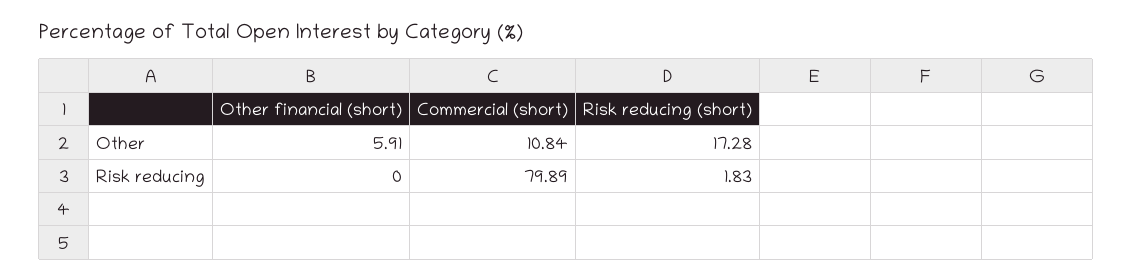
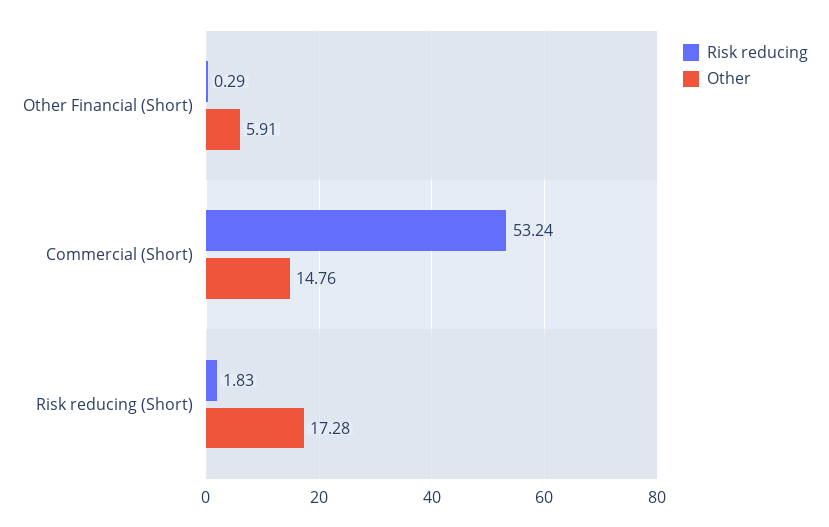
Other, Commercial (short): 10.84 -> 14.76
Risk reducing, Other financial (short): 0 -> 0.29
Risk reducing, Commercial (short): 79.89 -> 53.24

